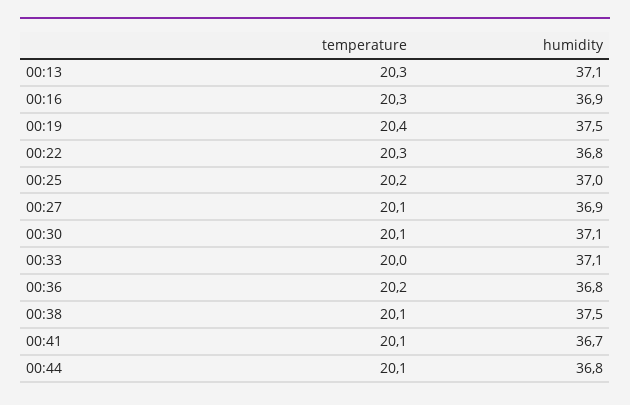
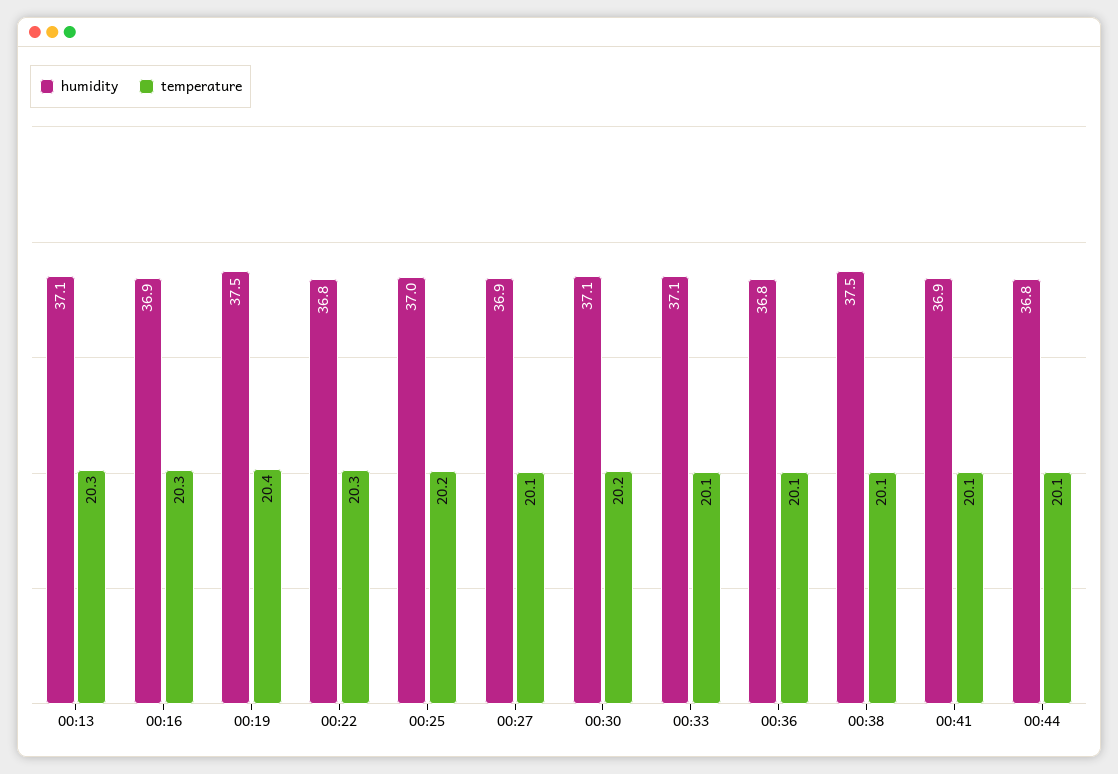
temperature, 00:30: 20.1 -> 20.2
temperature, 00:33: 20 -> 20.1
temperature, 00:36: 20.2 -> 20.1
humidity, 00:41: 36.7 -> 36.9

